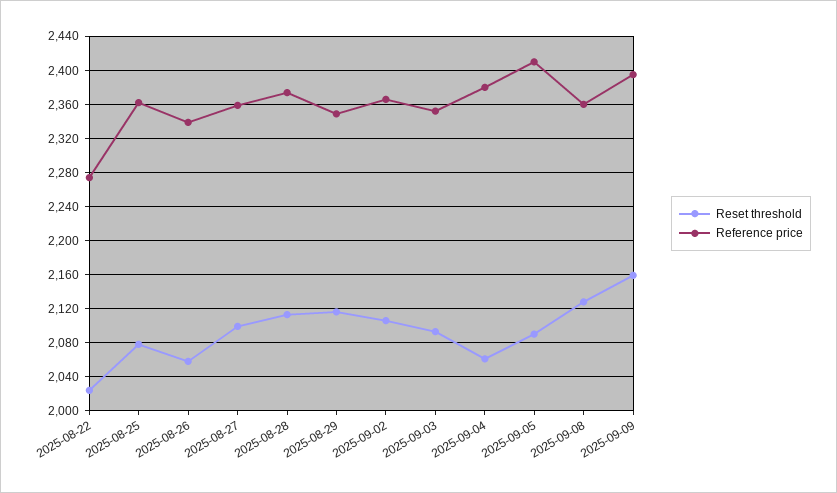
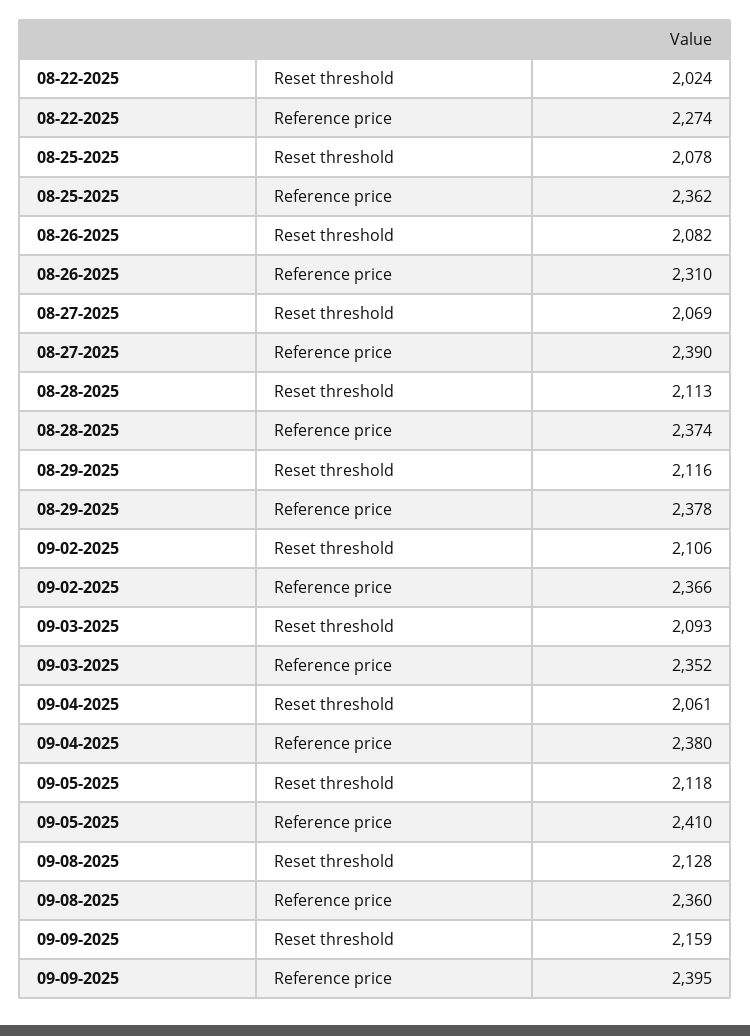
Reset threshold, 2025-08-26: 2060 -> 2082
Reference price, 2025-08-26: 2340 -> 2310
Reset threshold, 2025-08-27: 2100 -> 2069
Reference price, 2025-08-27: 2360 -> 2390
Reference price, 2025-08-29: 2350 -> 2378
Reset threshold, 2025-09-05: 2090 -> 2118

